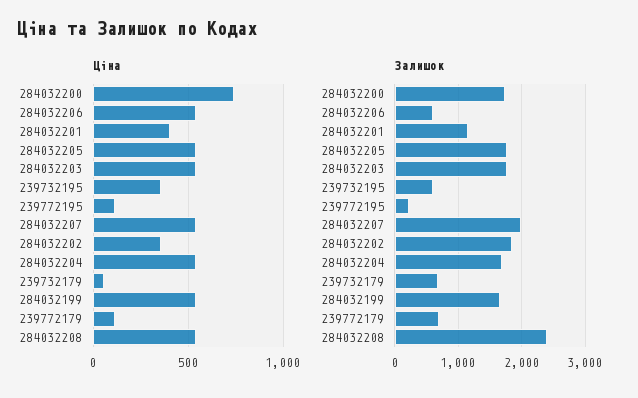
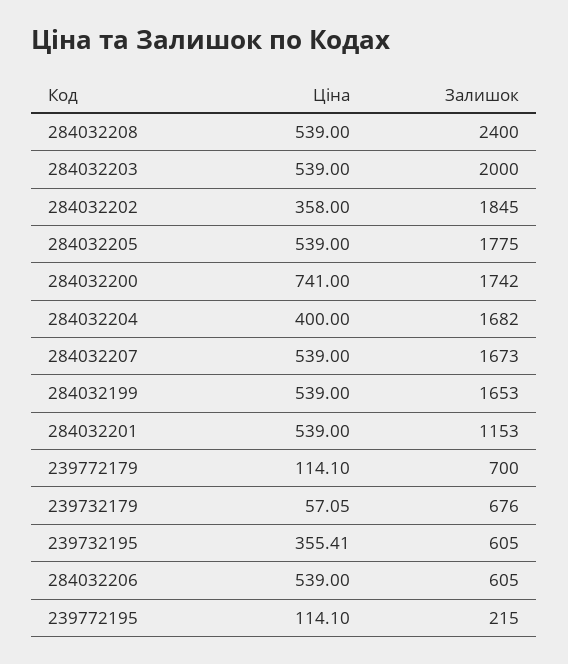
Ціна, 284032201: 400 -> 539
Ціна, 284032204: 550 -> 400
Залишок, 284032203: 1800 -> 2000
Залишок, 284032207: 2000 -> 1673

